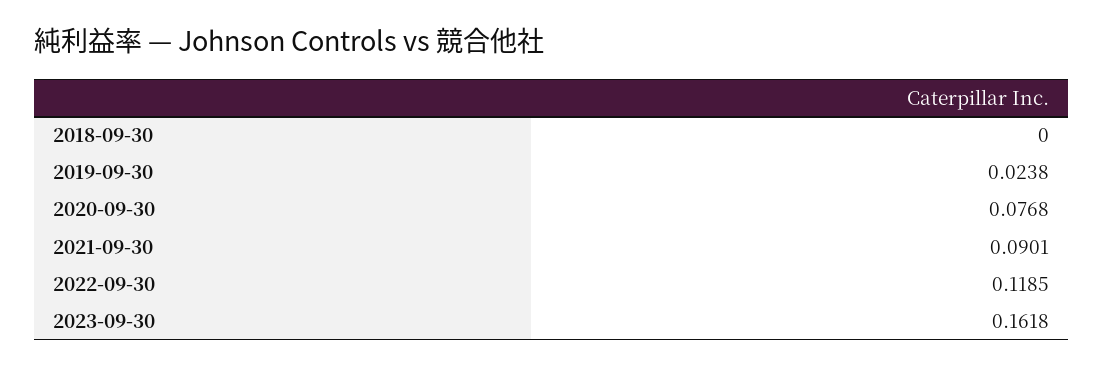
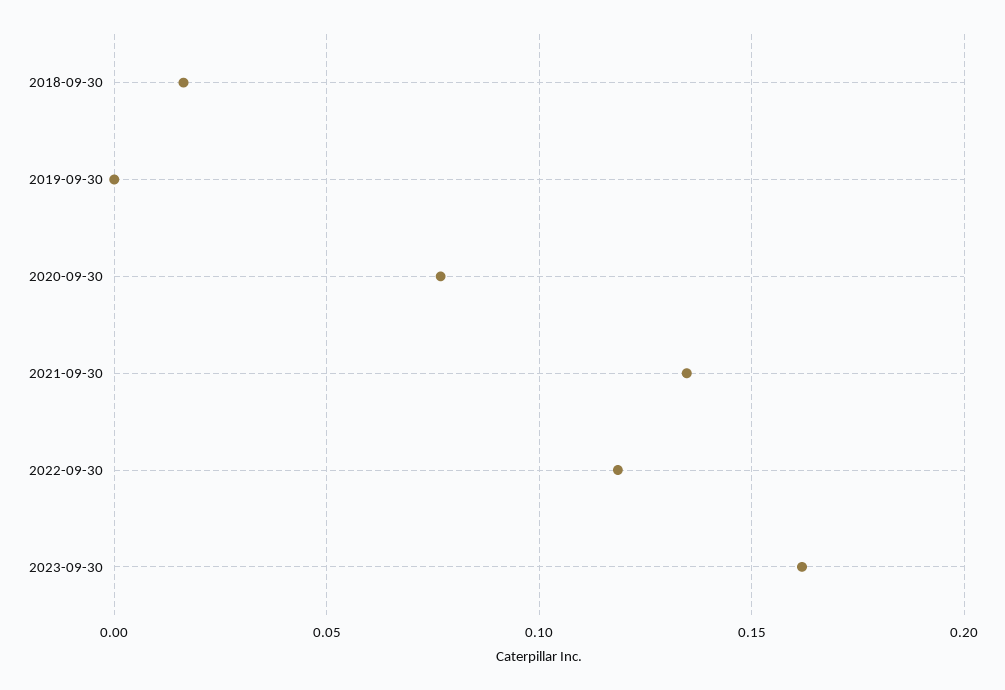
2018-09-30: 0 -> 0.015
2019-09-30: 0.0238 -> 0
2021-09-30: 0.0901 -> 0.135

